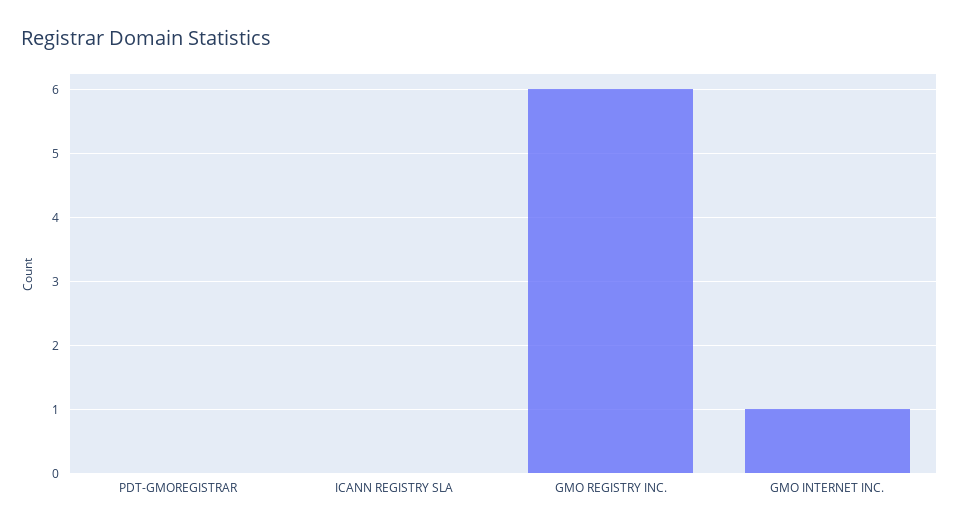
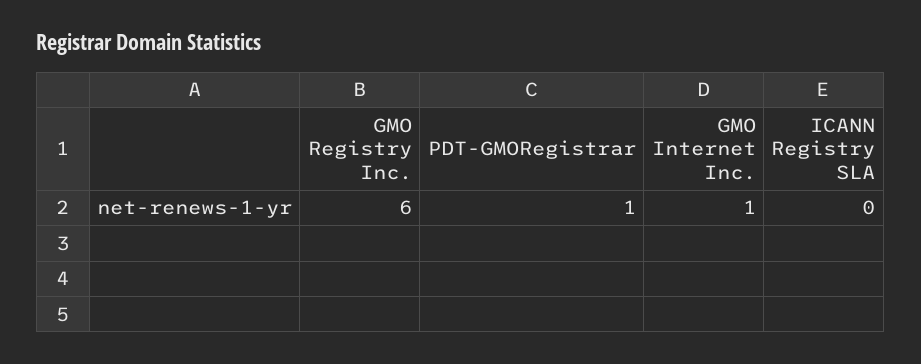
PDT-GMOREGISTRAR: 0 -> 1

